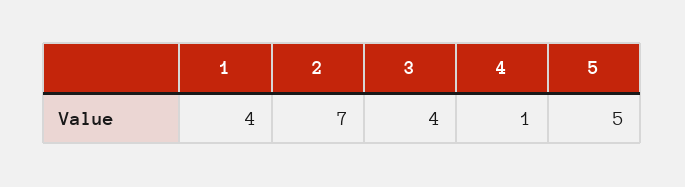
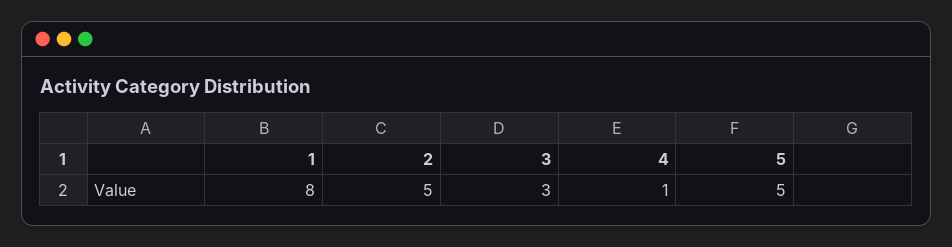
1: 4 -> 8
2: 7 -> 5
3: 4 -> 3

